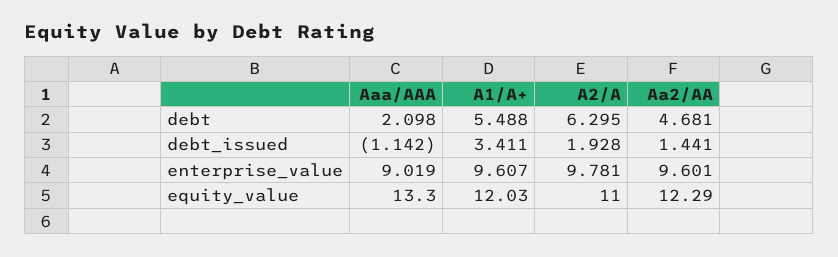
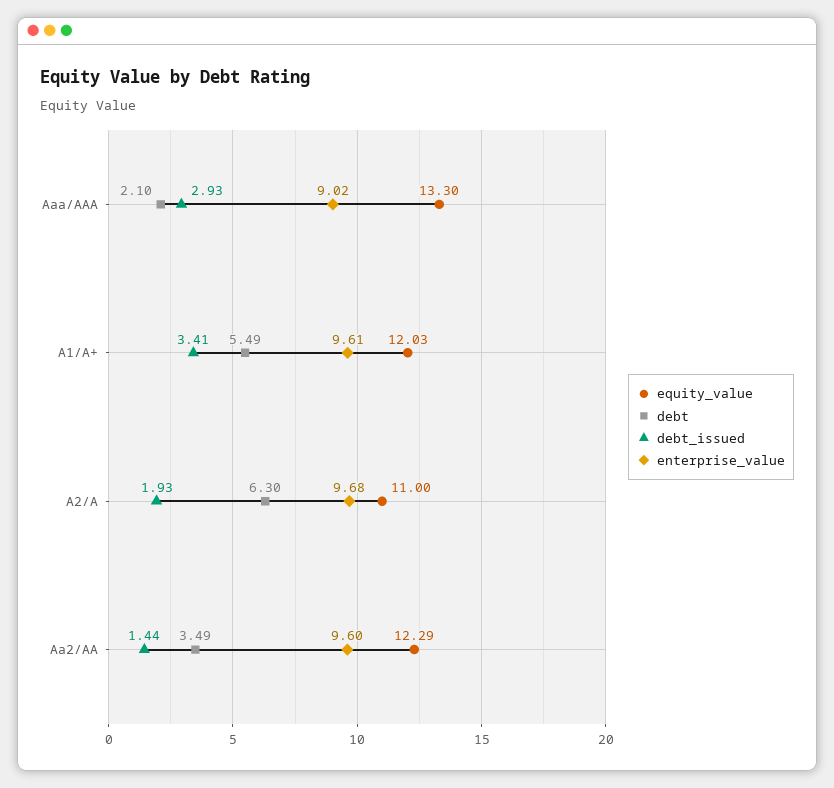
debt, Aa2/AA: 4.681 -> 3.49
debt_issued, Aaa/AAA: -1.142 -> 2.93
enterprise_value, A2/A: 9.781 -> 9.68

